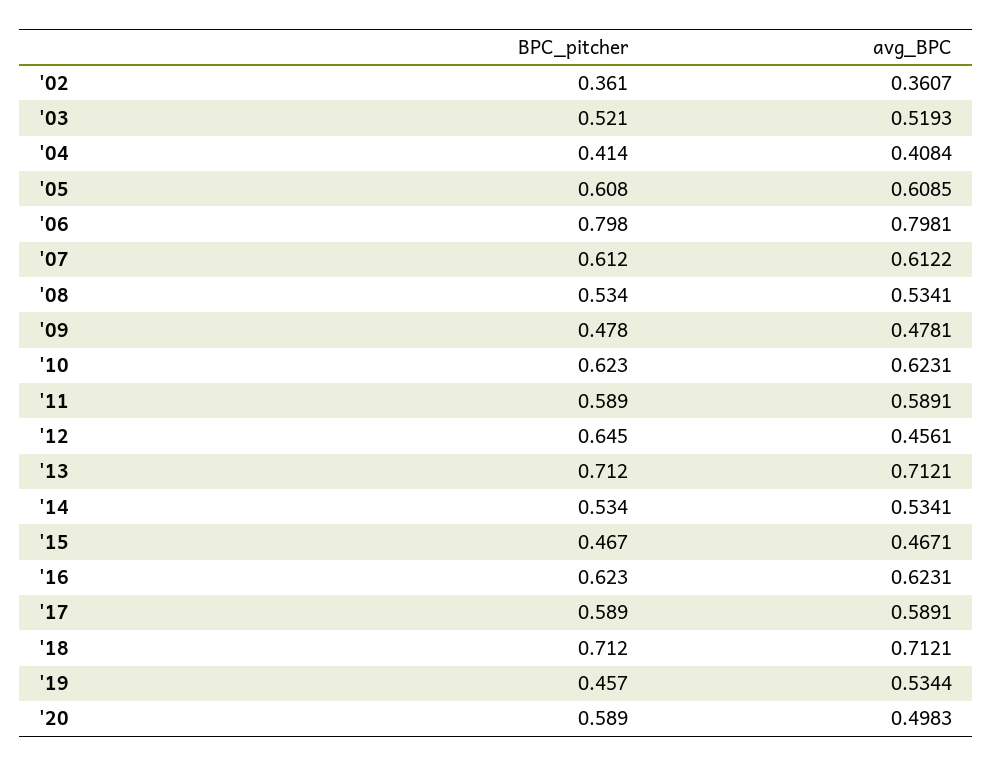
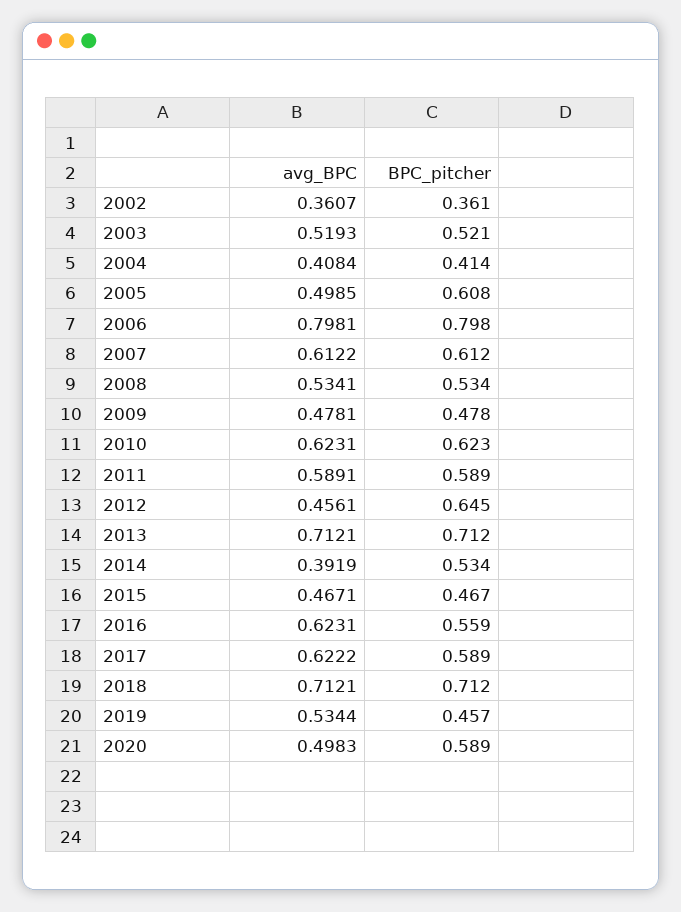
avg_BPC, '05: 0.6085 -> 0.4985
avg_BPC, '14: 0.5341 -> 0.3919
BPC_pitcher, '16: 0.623 -> 0.559
avg_BPC, '17: 0.5891 -> 0.6222

